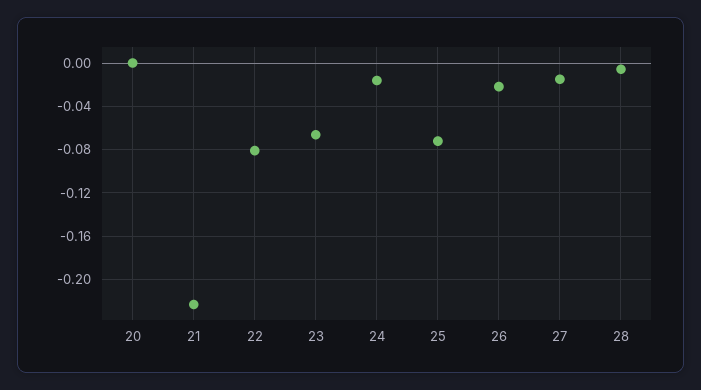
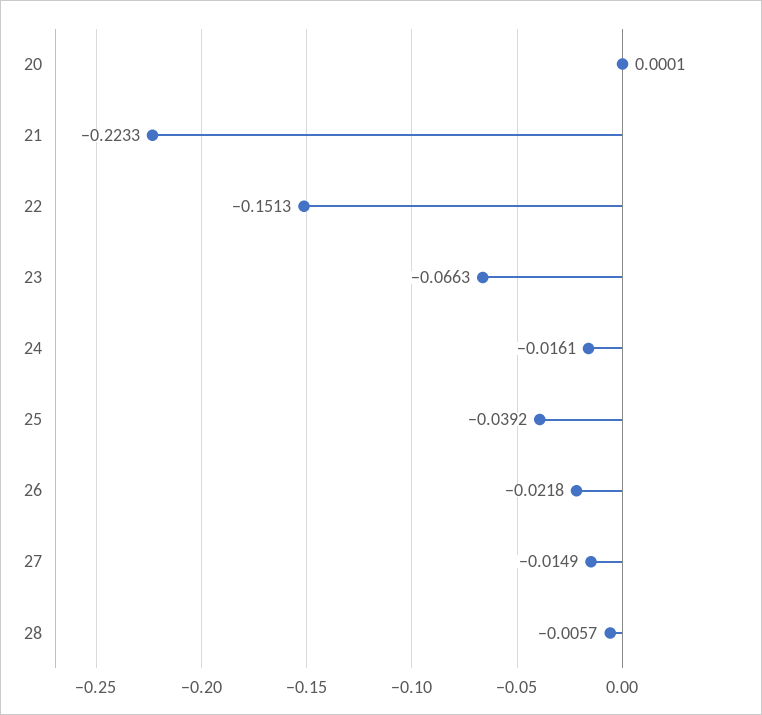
22: -0.08 -> -0.1513
25: -0.07 -> -0.0392

